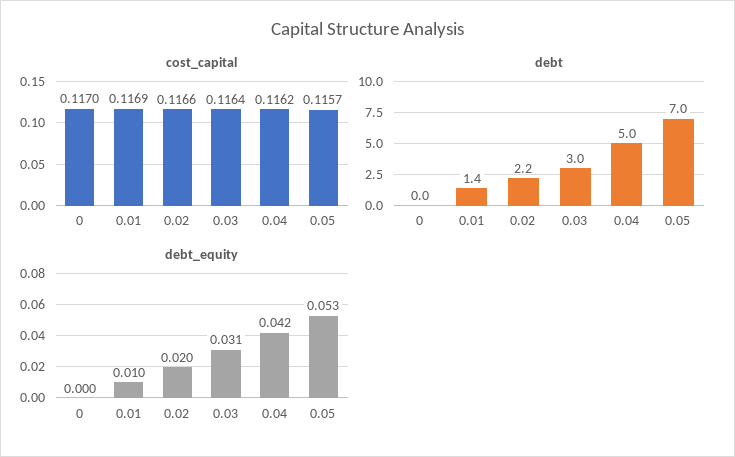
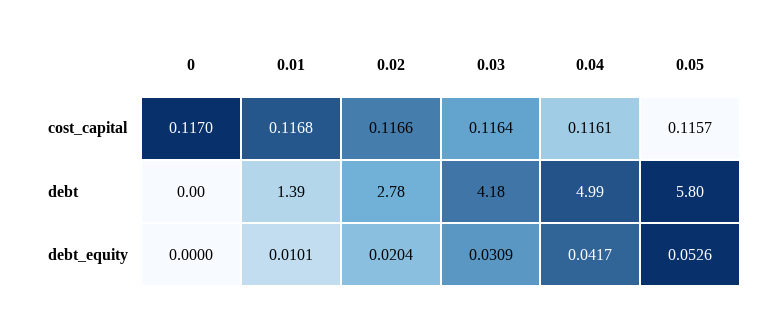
cost_capital, 0.01: 0.1169 -> 0.1168
cost_capital, 0.04: 0.1162 -> 0.1161
debt, 0.02: 2.2 -> 2.78
debt, 0.03: 3 -> 4.18
debt, 0.05: 7 -> 5.8

